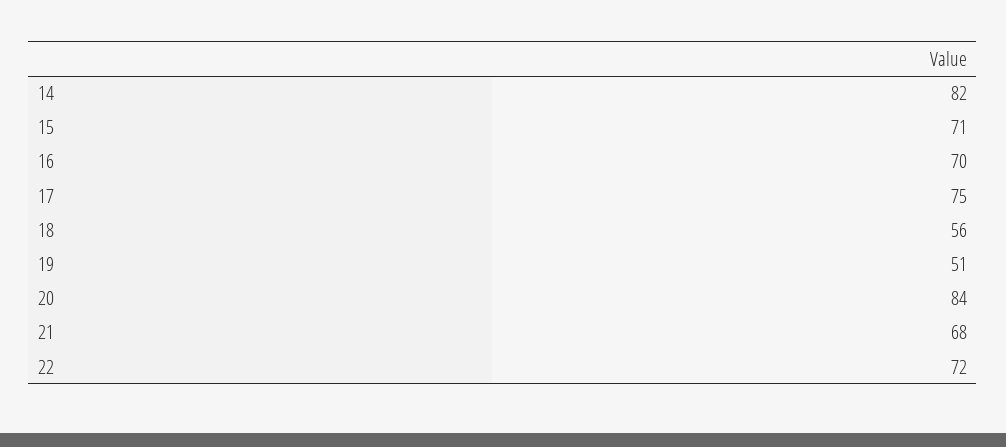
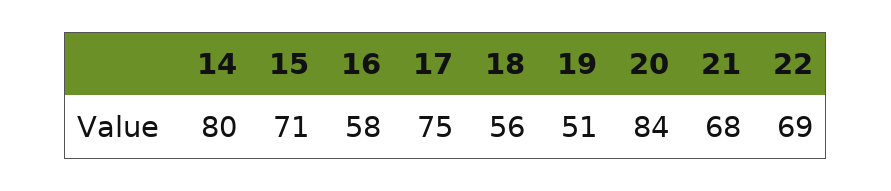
14: 82 -> 80
16: 70 -> 58
22: 72 -> 69

